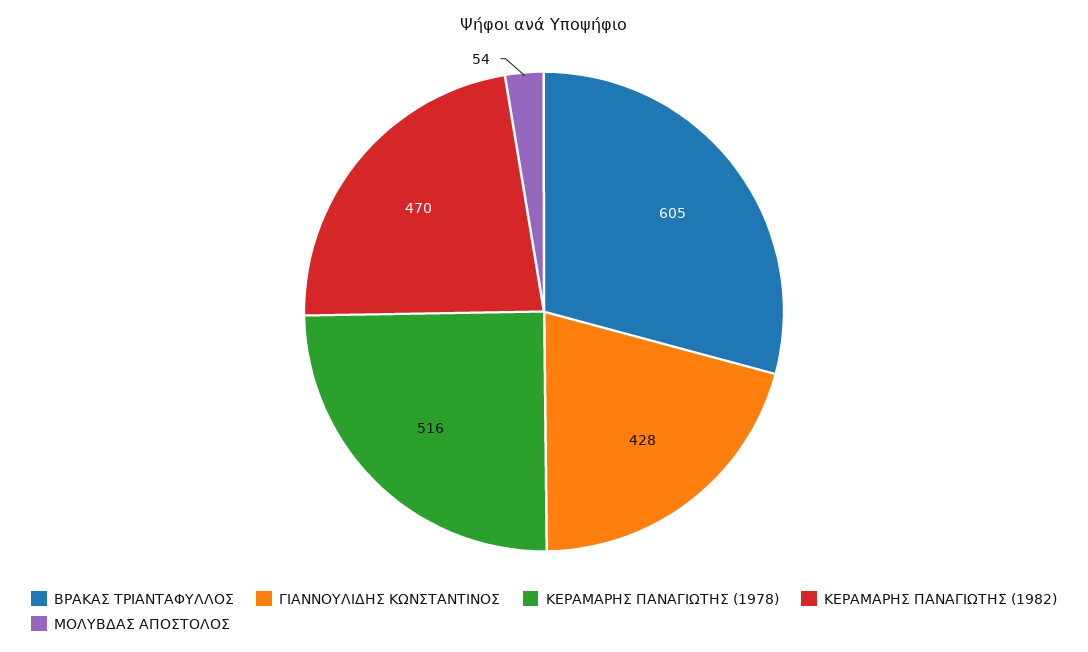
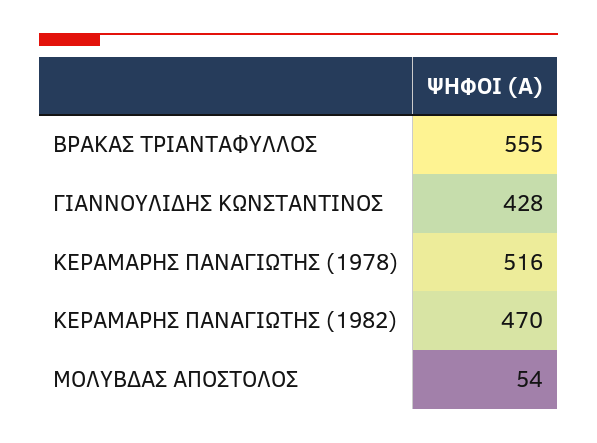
ΒΡΑΚΑΣ ΤΡΙΑΝΤΑΦΥΛΛΟΣ: 605 -> 555

